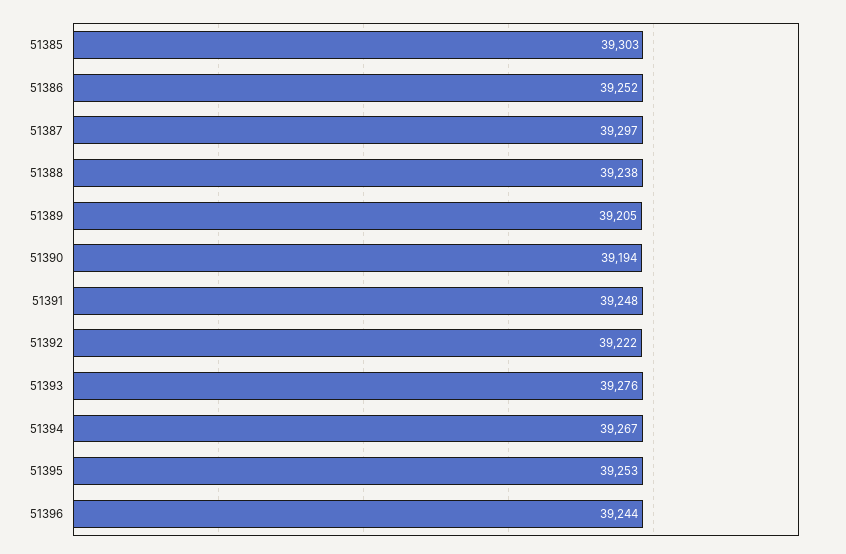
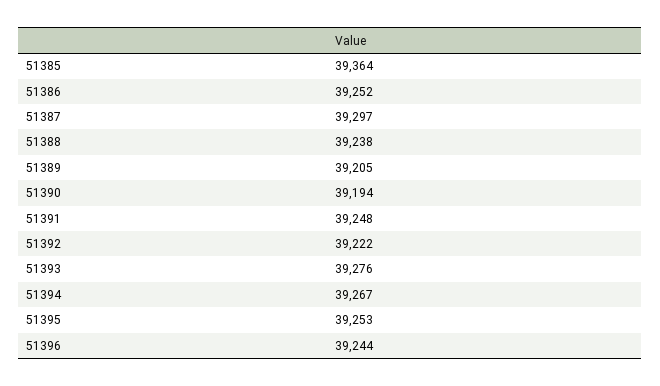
51385: 39303 -> 39364

